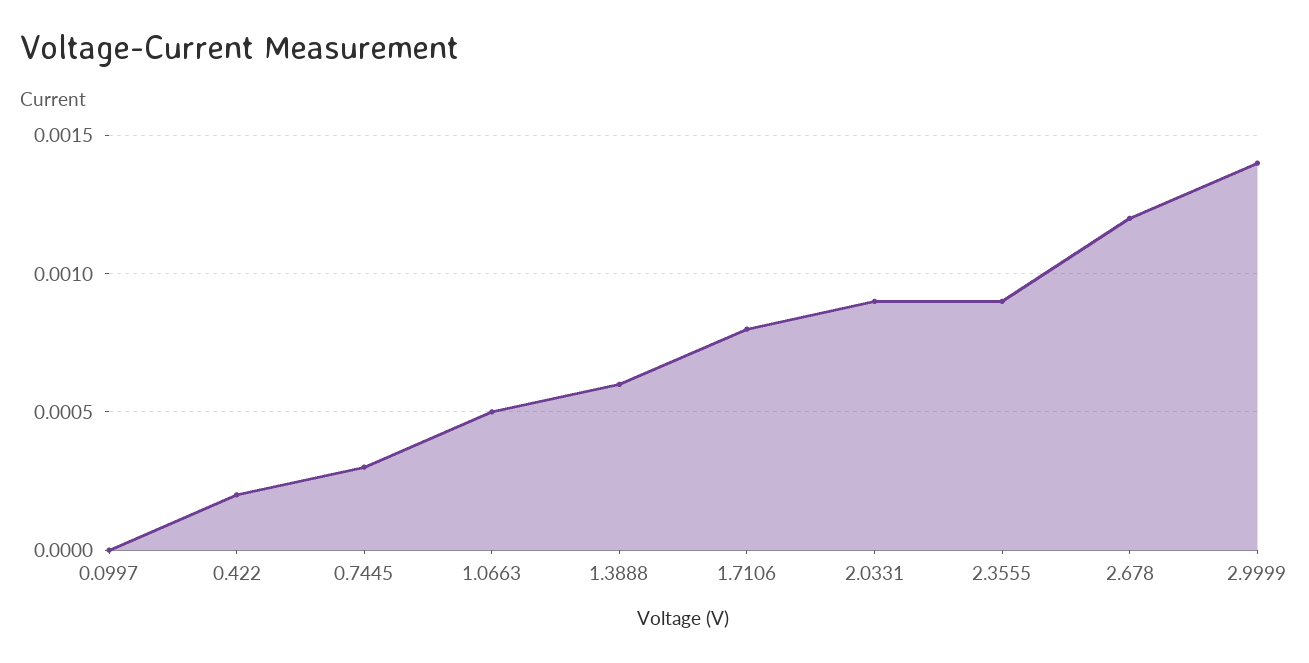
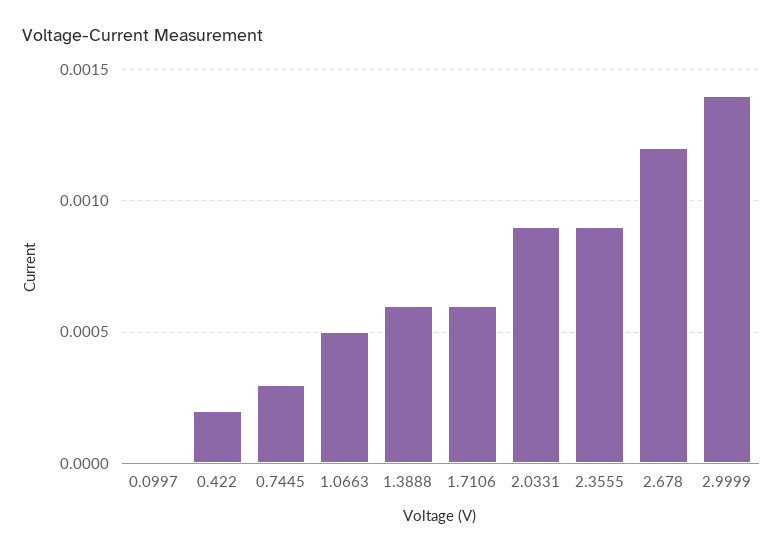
1.7106: 0.0008 -> 0.0006

